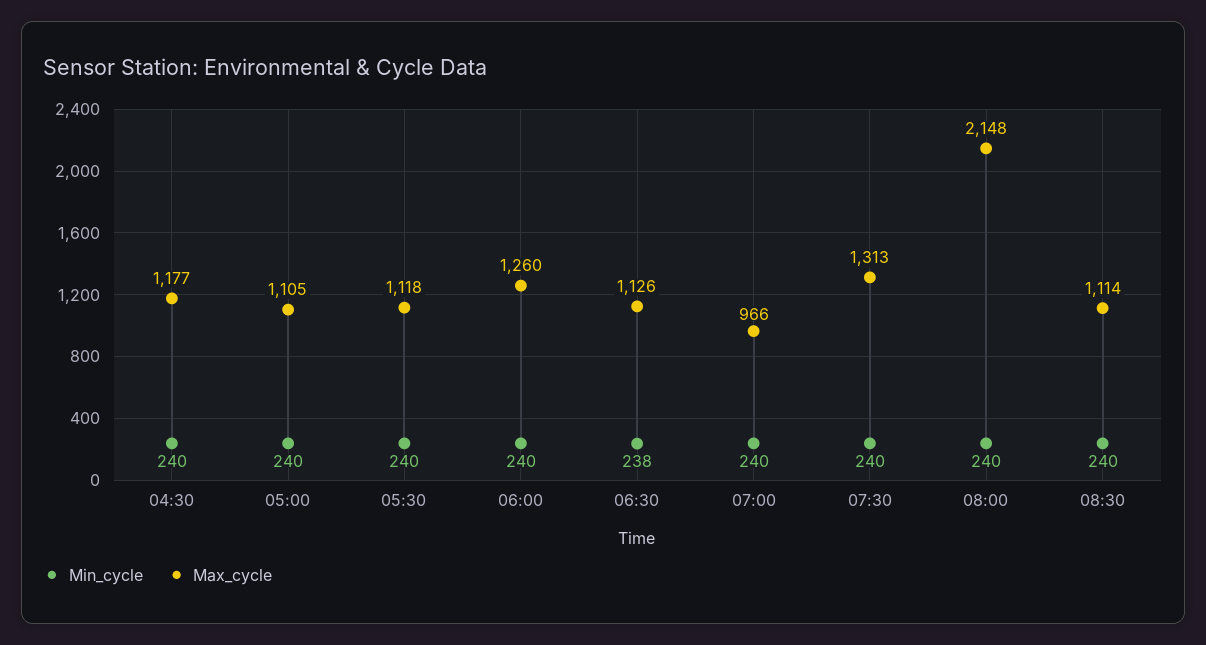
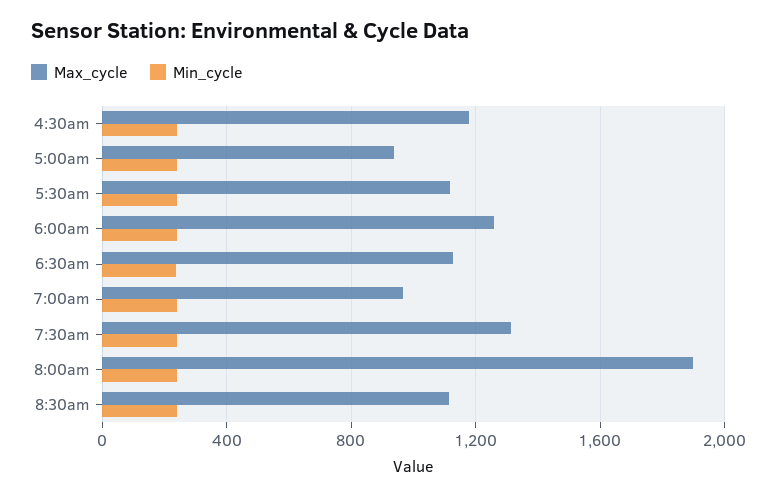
Max_cycle, 05:00: 1105 -> 950
Max_cycle, 08:00: 2148 -> 1900

